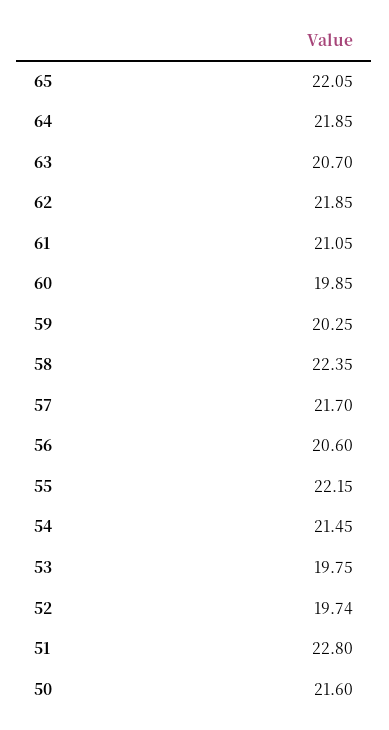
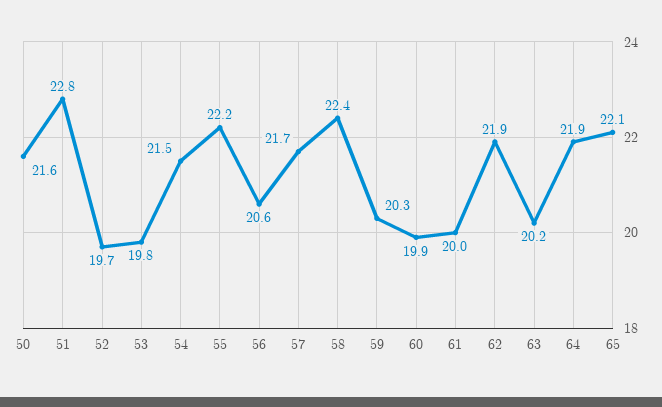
63: 20.7 -> 20.2
61: 21.05 -> 20

